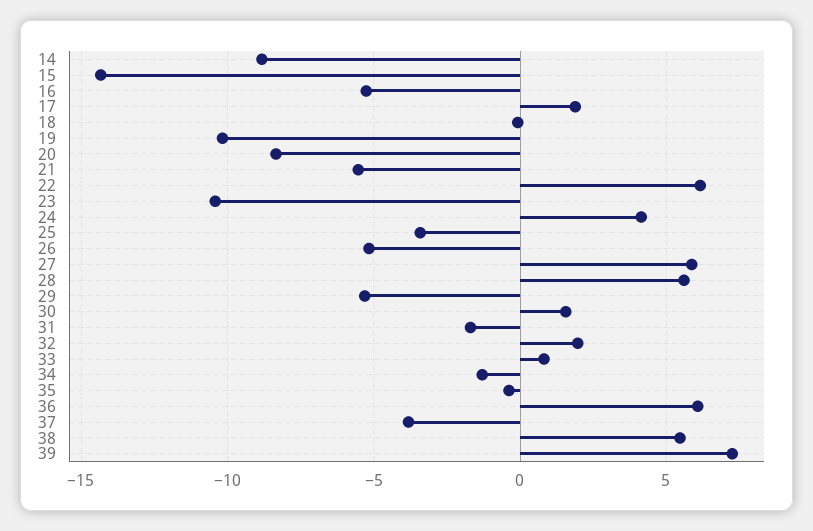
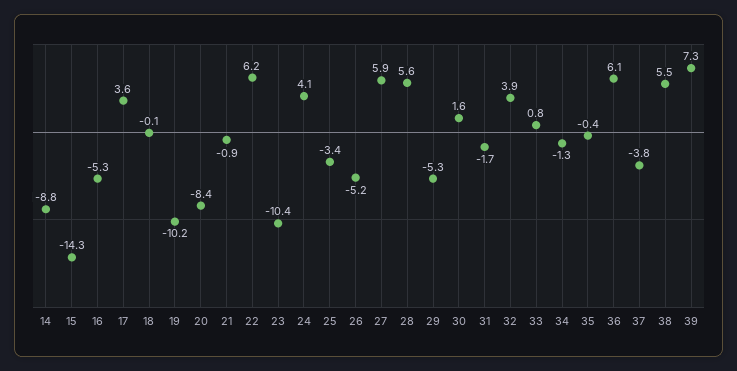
17: 2 -> 3.6
21: -5.5 -> -0.9
32: 2 -> 3.9

